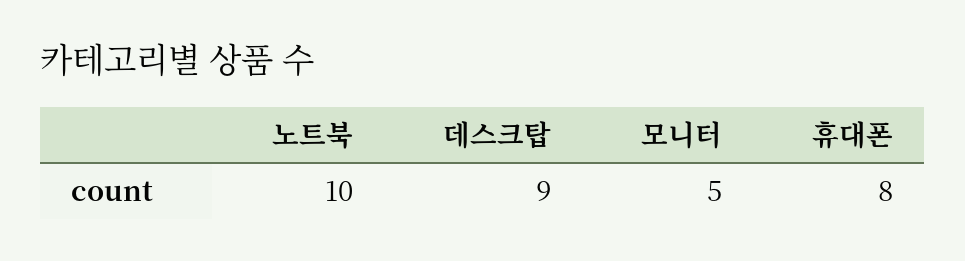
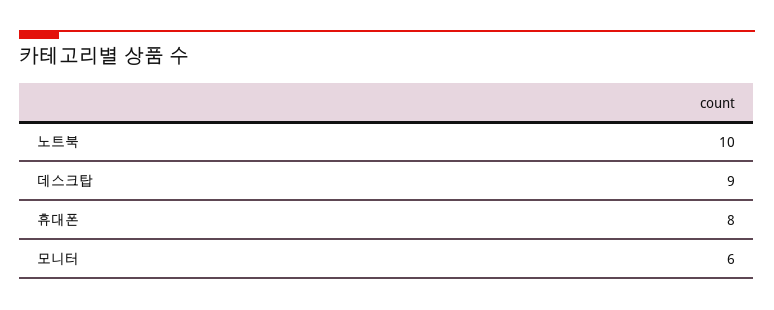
모니터: 5 -> 6

